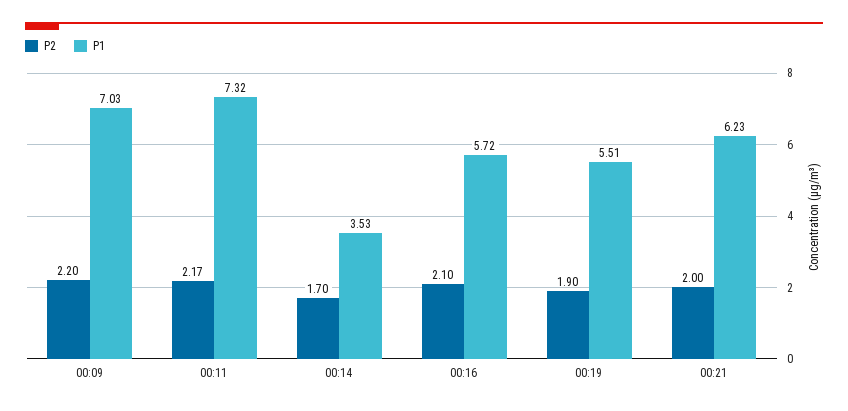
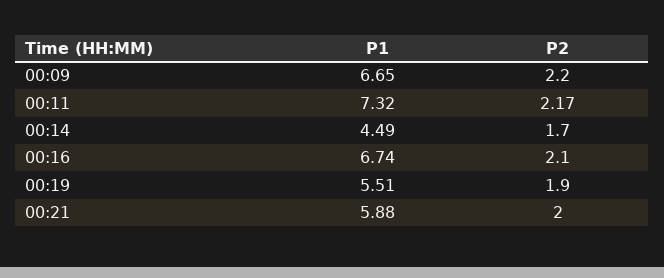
P1, 00:09: 7.03 -> 6.65
P1, 00:14: 3.53 -> 4.49
P1, 00:16: 5.72 -> 6.74
P1, 00:21: 6.23 -> 5.88

